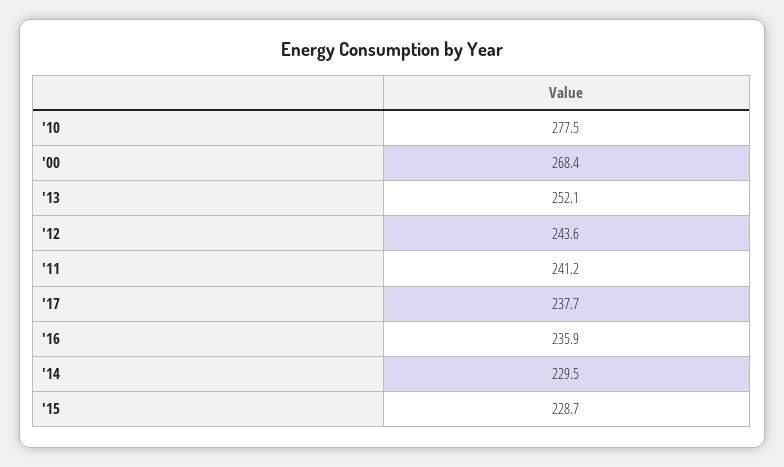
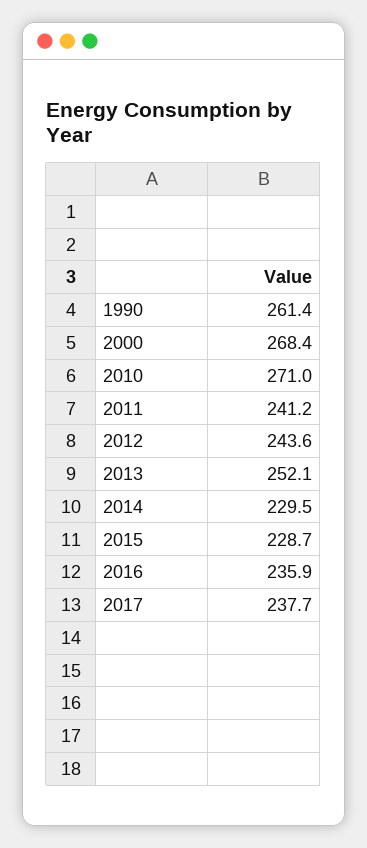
'10: 277.5 -> 271
1990: none -> 261.4

